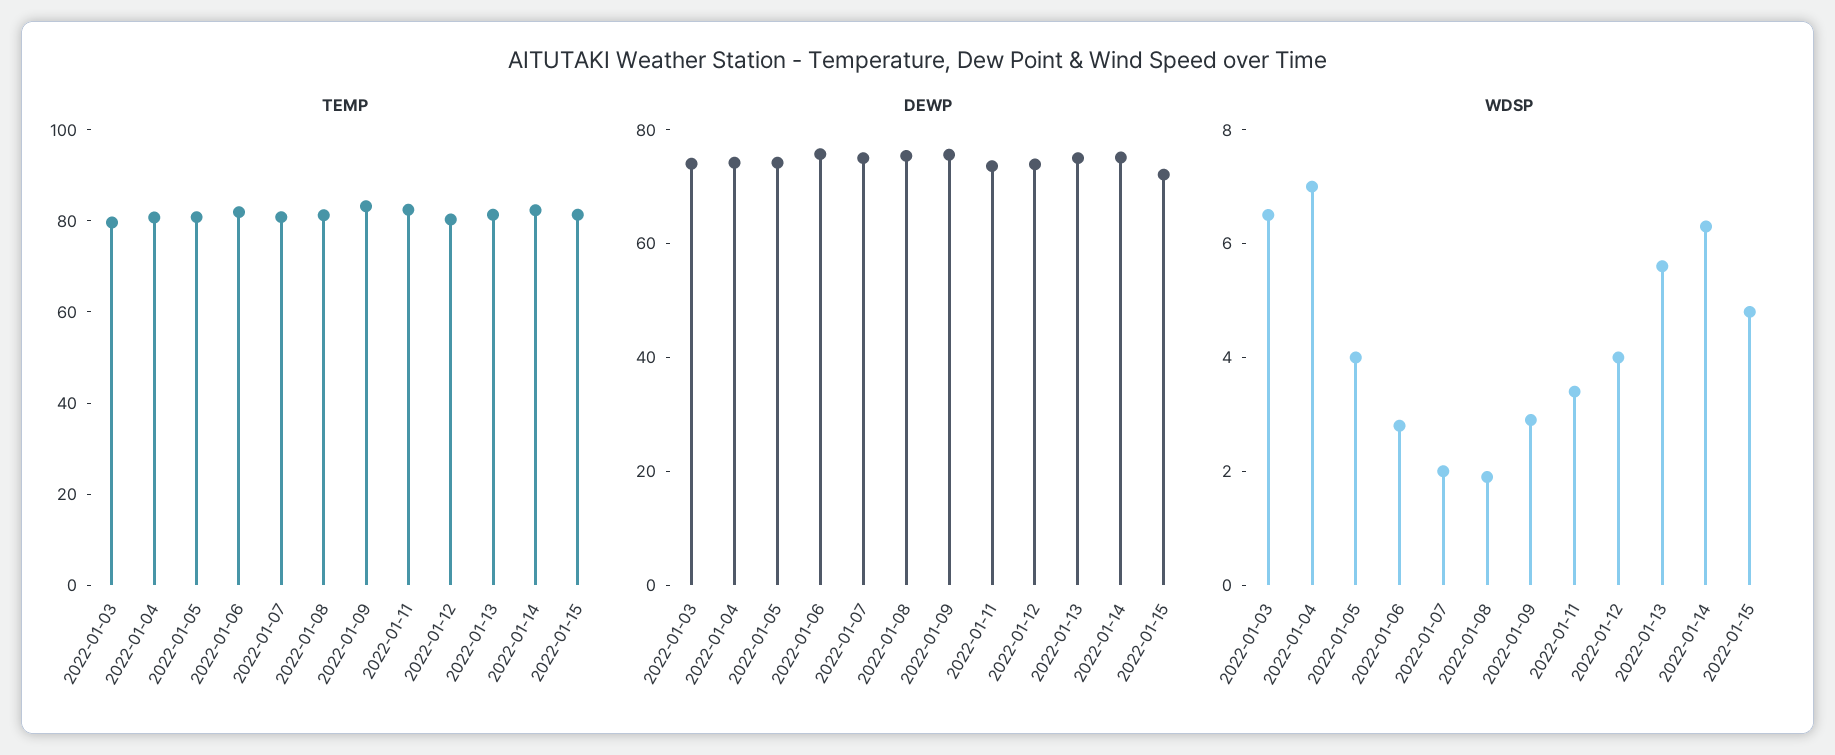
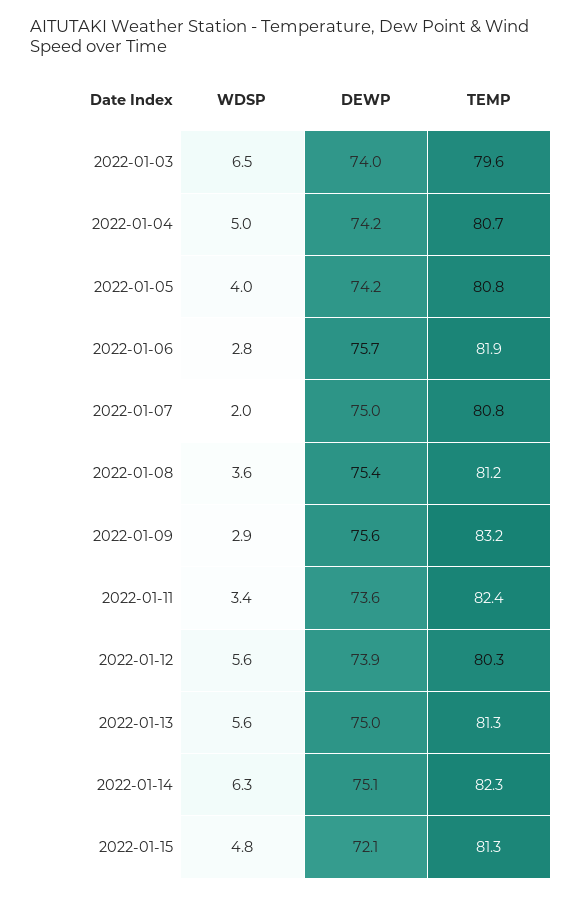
WDSP, 2022-01-04: 7 -> 5
WDSP, 2022-01-08: 2 -> 3.6
WDSP, 2022-01-12: 4 -> 5.6

